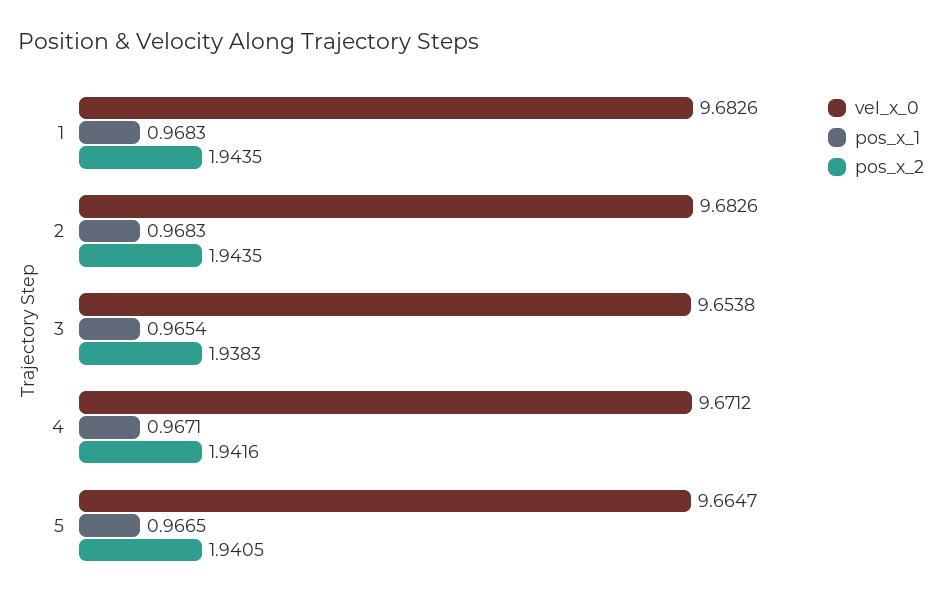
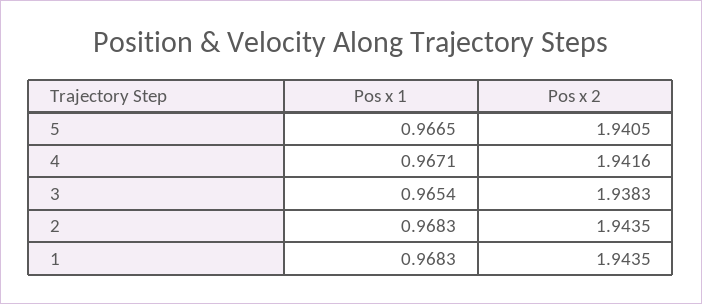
vel_x_0, 1: 9.6826 -> none
vel_x_0, 2: 9.6826 -> none
vel_x_0, 3: 9.6538 -> none
vel_x_0, 4: 9.6712 -> none
vel_x_0, 5: 9.6647 -> none

